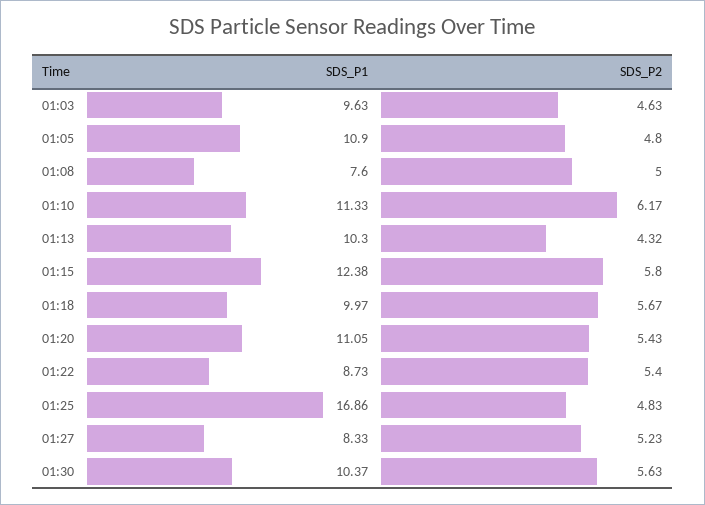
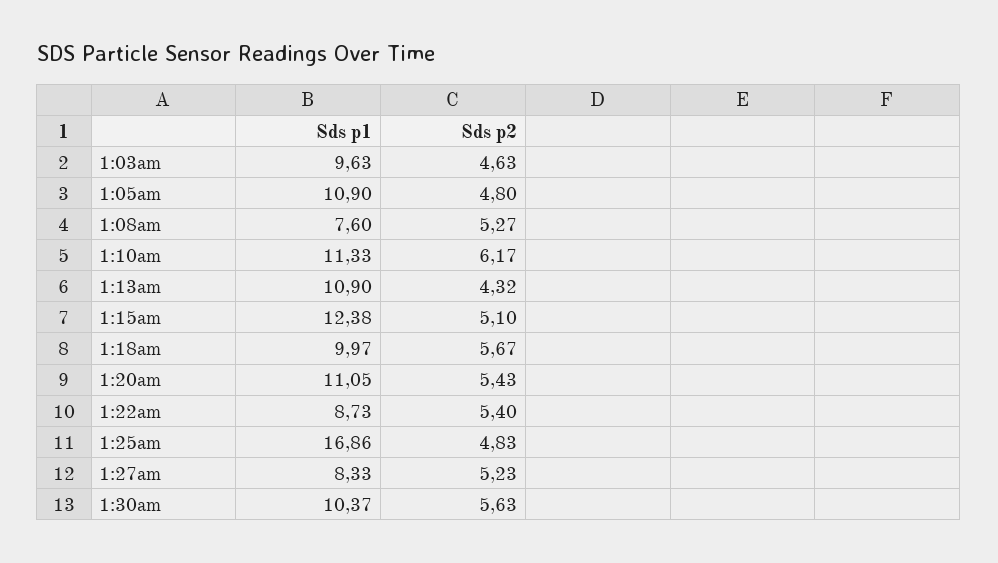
SDS_P2, 01:08: 5 -> 5.27
SDS_P1, 01:13: 10.3 -> 10.9
SDS_P2, 01:15: 5.8 -> 5.1

